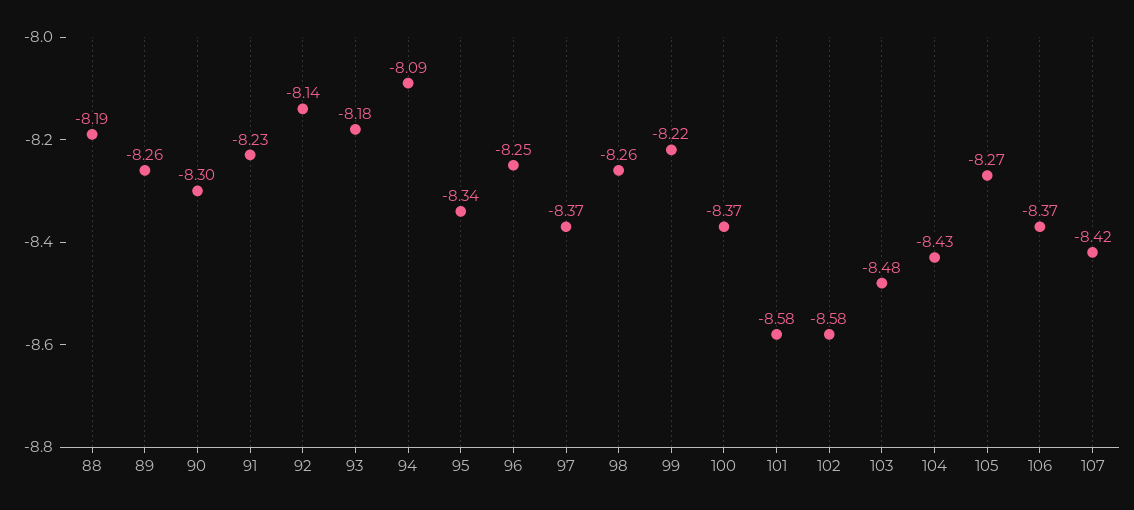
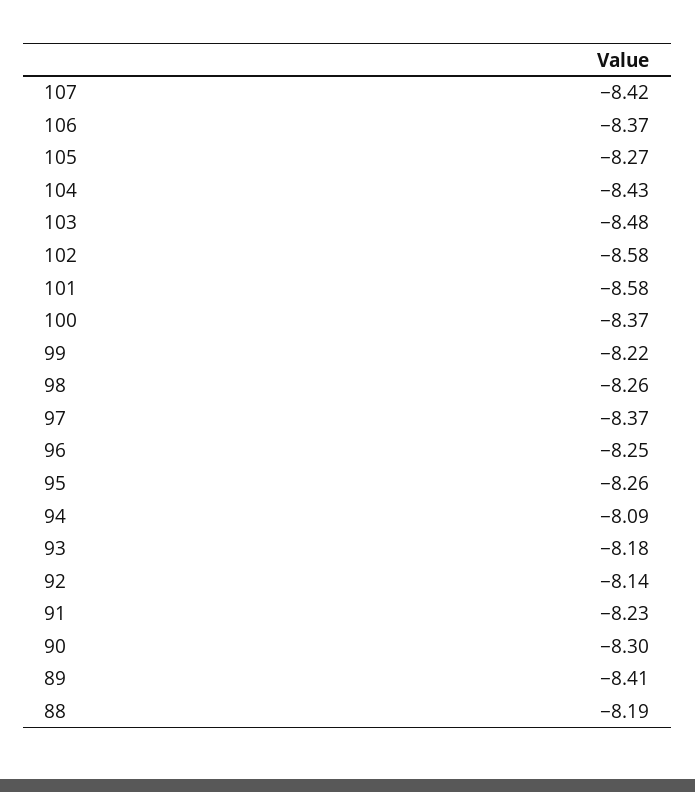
89: -8.26 -> -8.41
95: -8.34 -> -8.26

